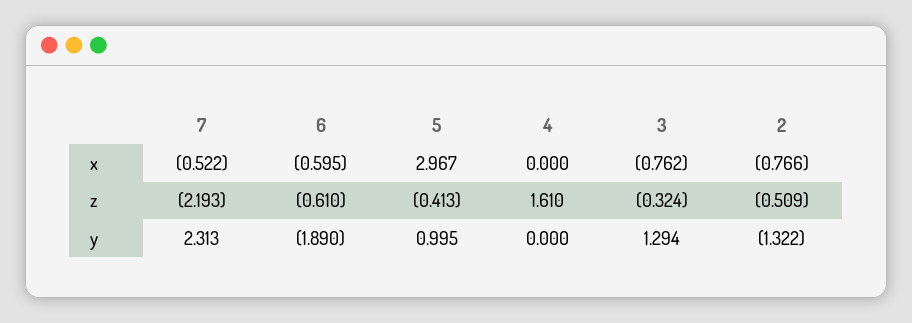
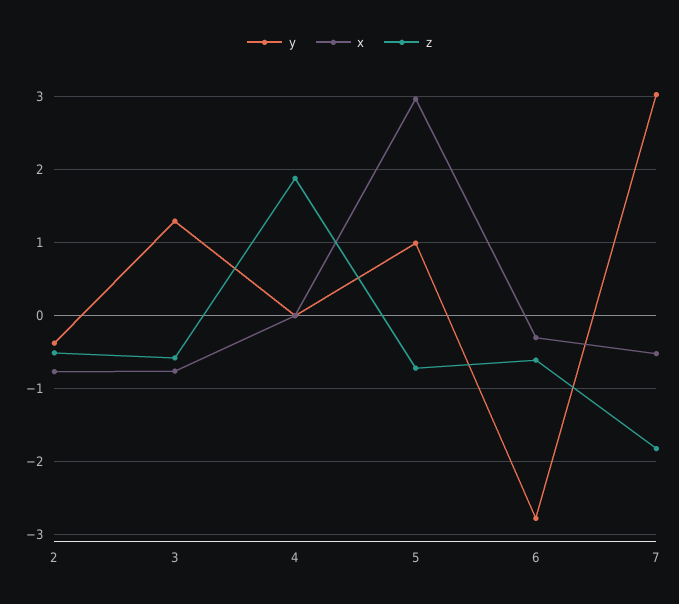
x, 6: -0.595 -> -0.3
z, 7: -2.193 -> -1.8
z, 5: -0.413 -> -0.7
z, 4: 1.61 -> 1.9
z, 3: -0.324 -> -0.6
y, 7: 2.313 -> 3
y, 6: -1.89 -> -2.8
y, 2: -1.322 -> -0.4

